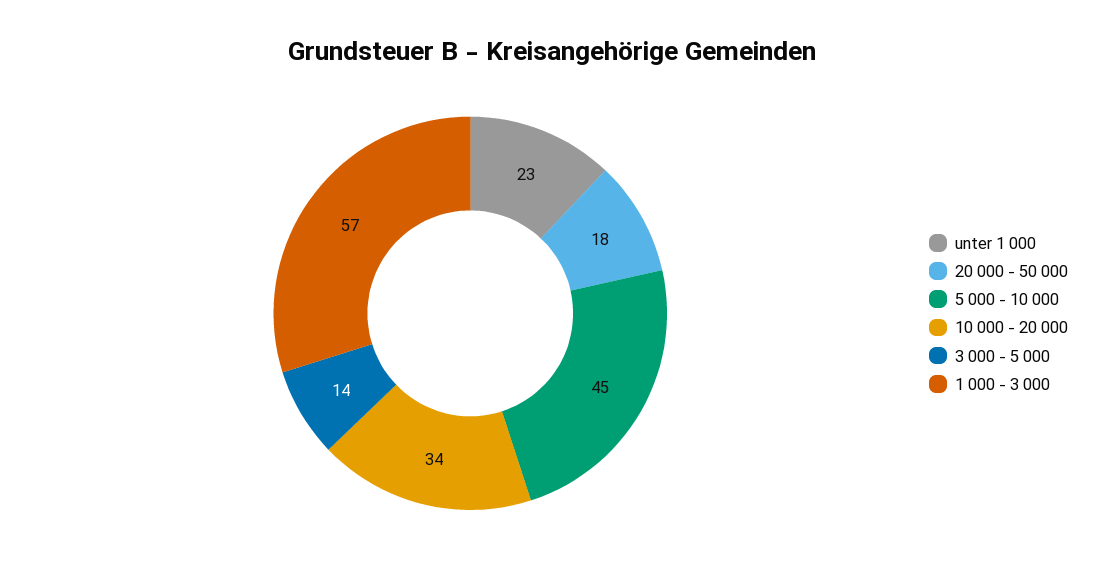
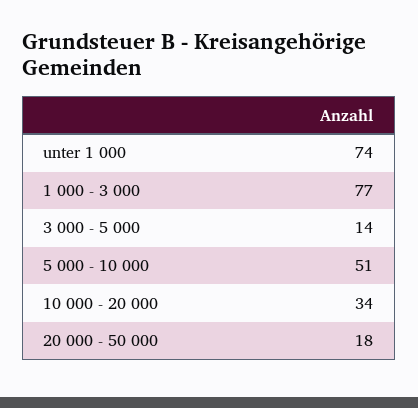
unter 1 000: 23 -> 74
5 000 - 10 000: 45 -> 51
1 000 - 3 000: 57 -> 77

